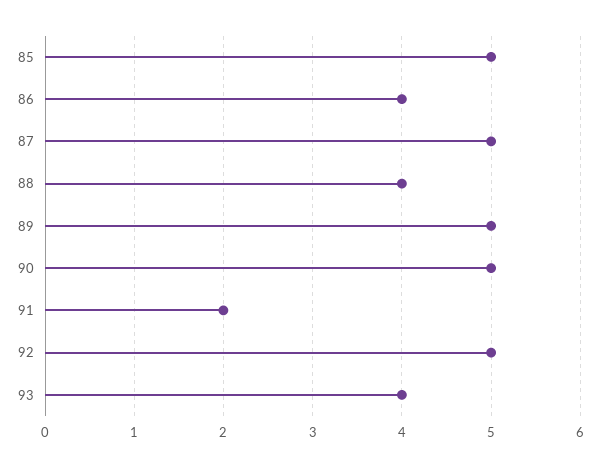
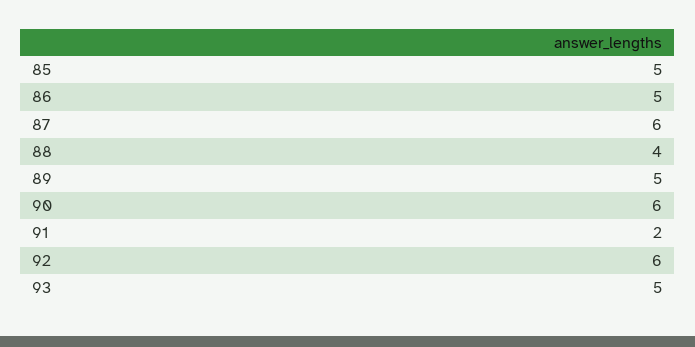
86: 4 -> 5
87: 5 -> 6
90: 5 -> 6
92: 5 -> 6
93: 4 -> 5

